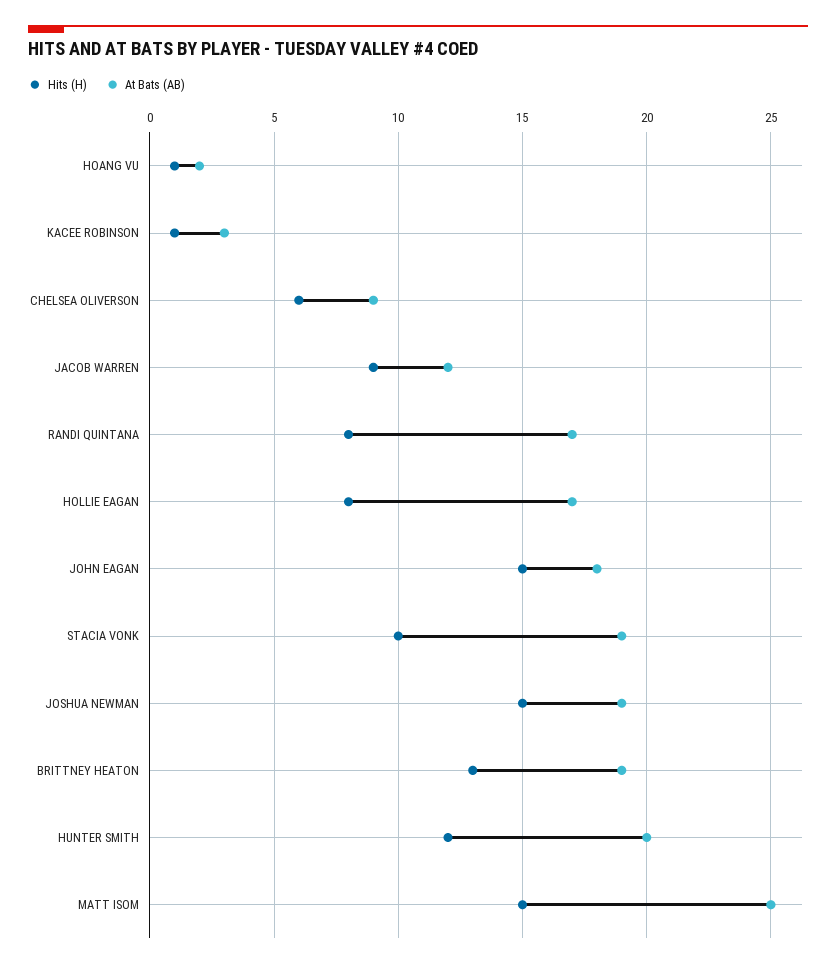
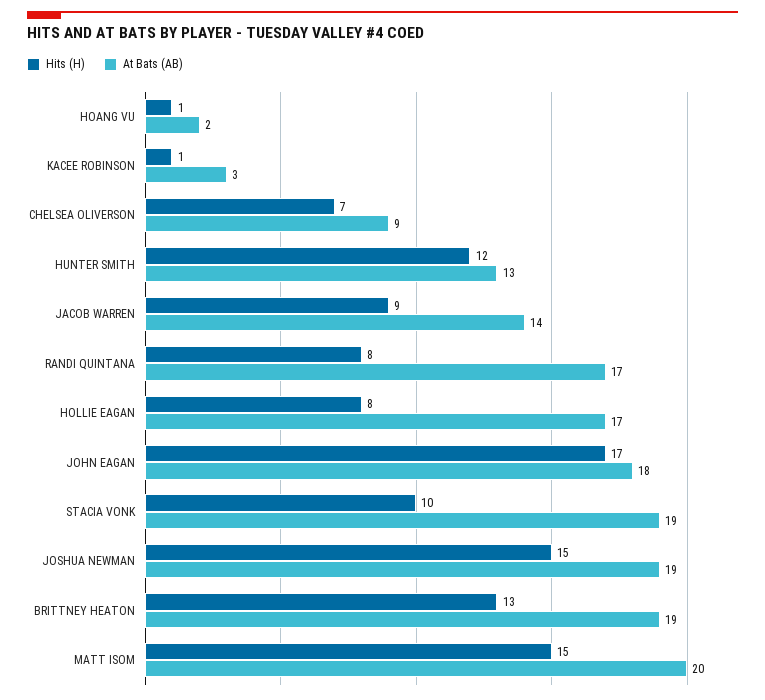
Hits (H), CHELSEA OLIVERSON: 6 -> 7
At Bats (AB), JACOB WARREN: 12 -> 14
Hits (H), JOHN EAGAN: 15 -> 17
At Bats (AB), HUNTER SMITH: 20 -> 13
At Bats (AB), MATT ISOM: 25 -> 20

